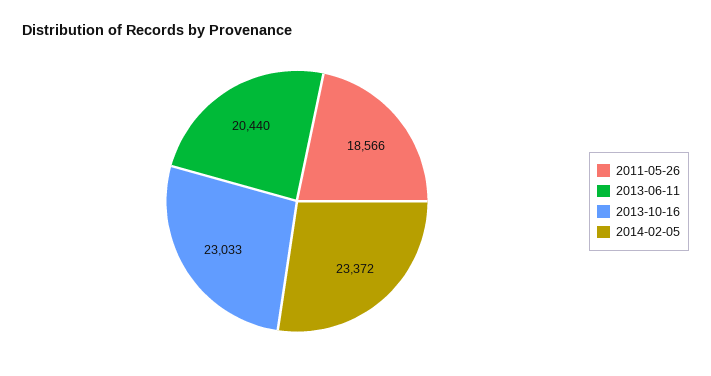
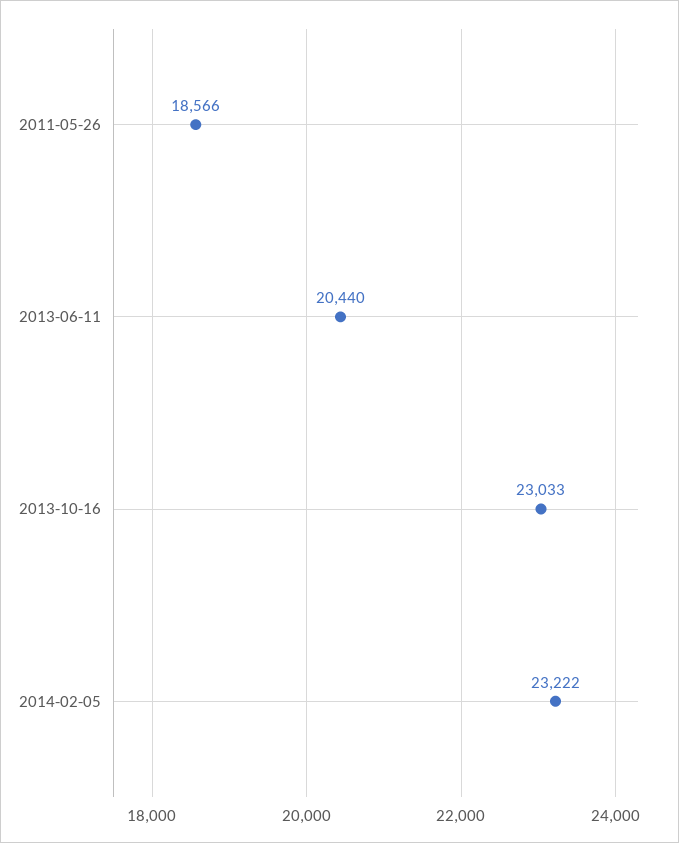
2014-02-05: 23372 -> 23222

